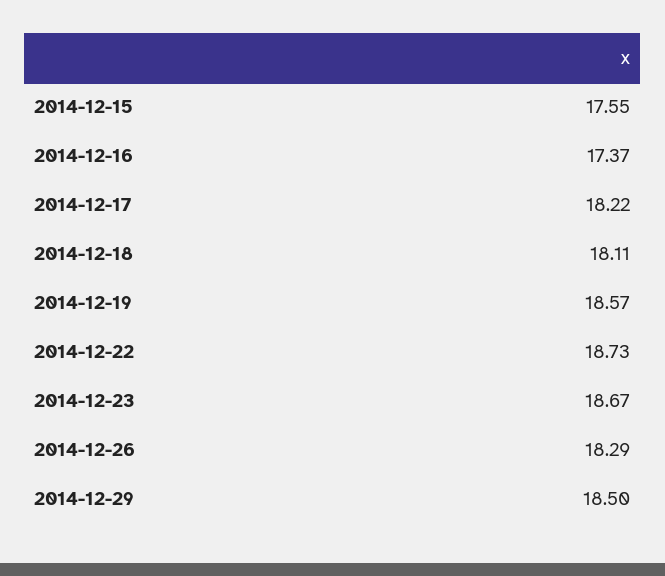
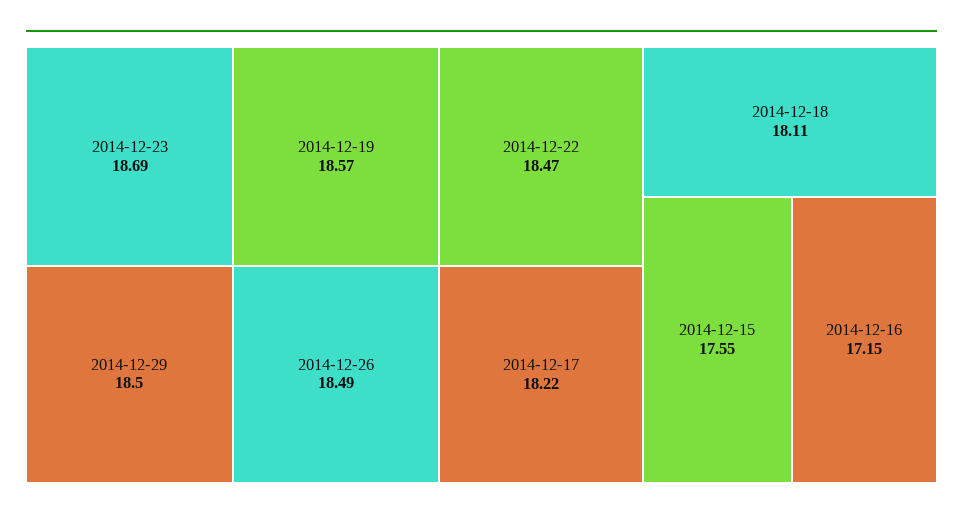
2014-12-16: 17.37 -> 17.15
2014-12-22: 18.73 -> 18.47
2014-12-23: 18.67 -> 18.69
2014-12-26: 18.29 -> 18.49

